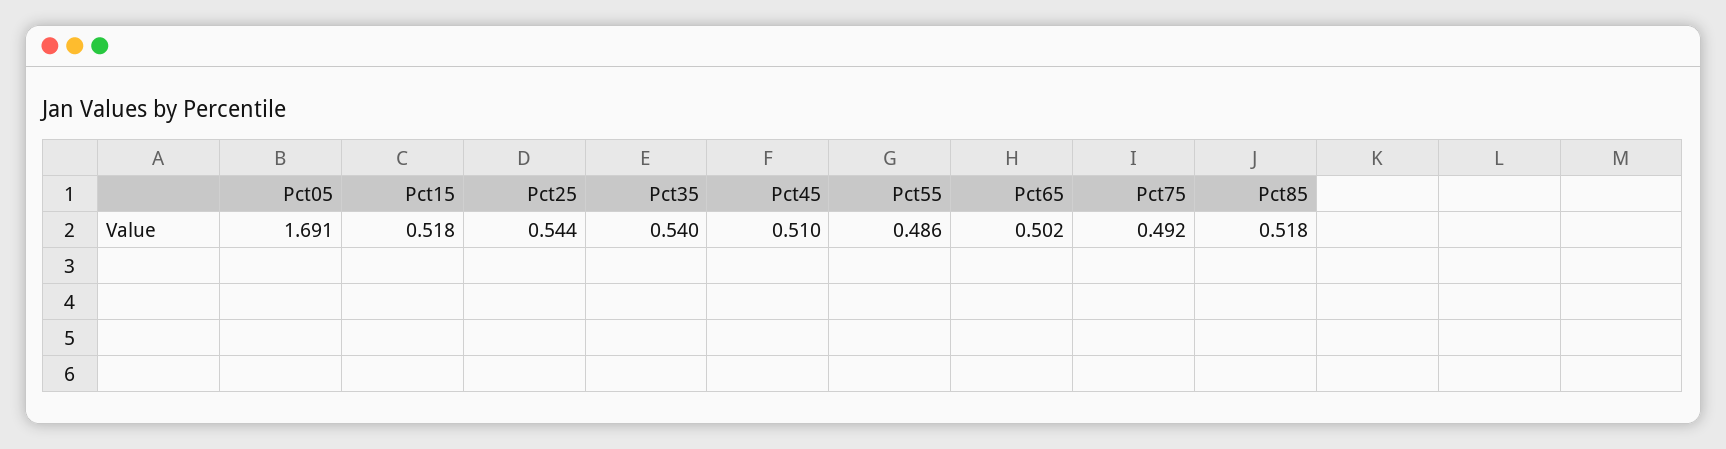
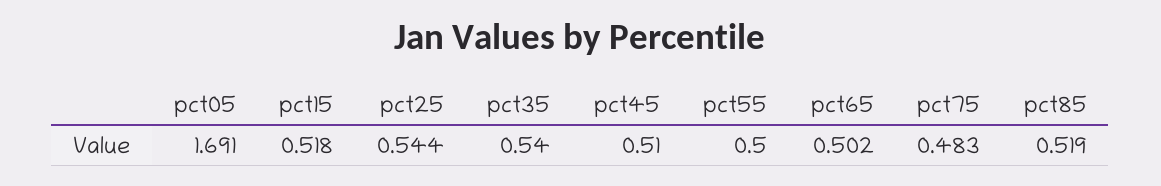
Pct55: 0.486 -> 0.5
Pct75: 0.492 -> 0.483
Pct85: 0.518 -> 0.519

